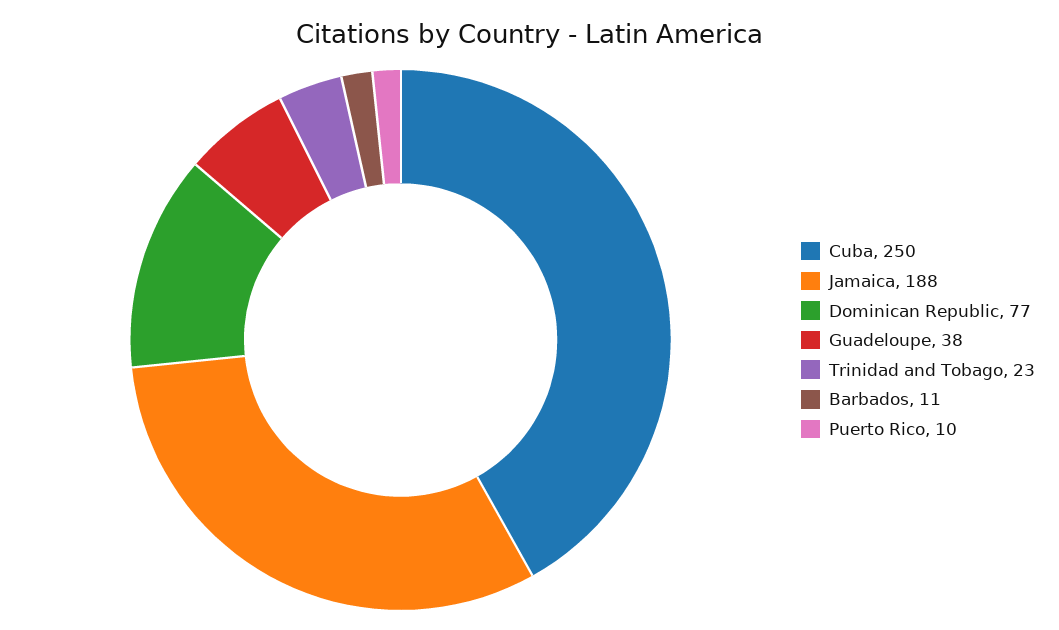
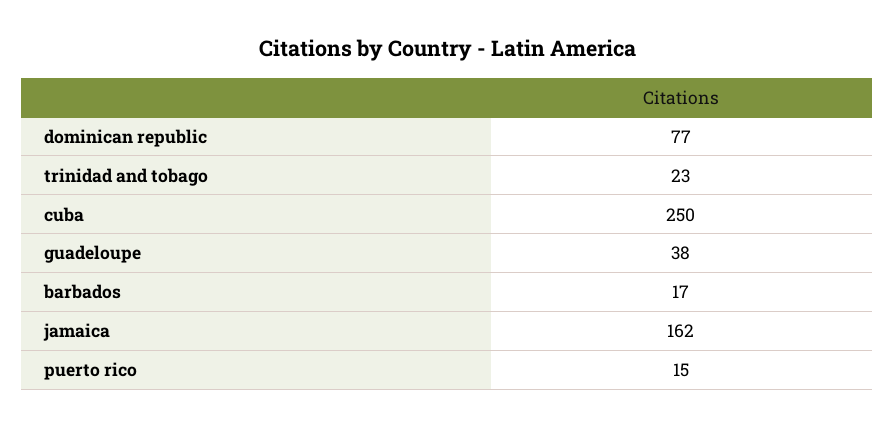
Jamaica: 188 -> 162
Barbados: 11 -> 17
Puerto Rico: 10 -> 15

